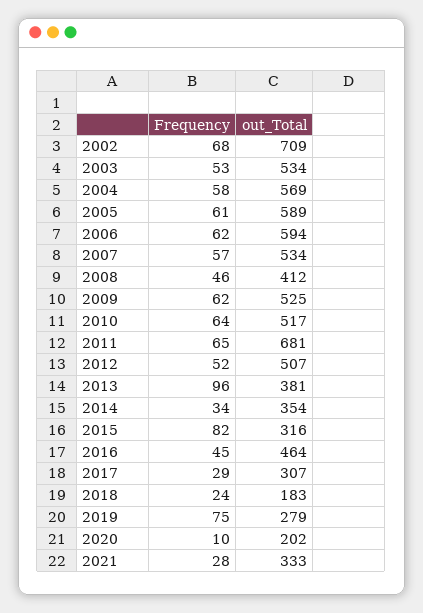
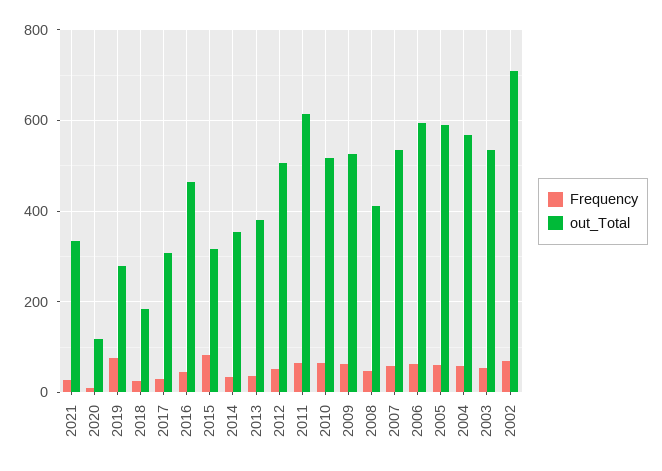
out_Total, 2011: 681 -> 620
Frequency, 2013: 96 -> 40
out_Total, 2020: 202 -> 120

